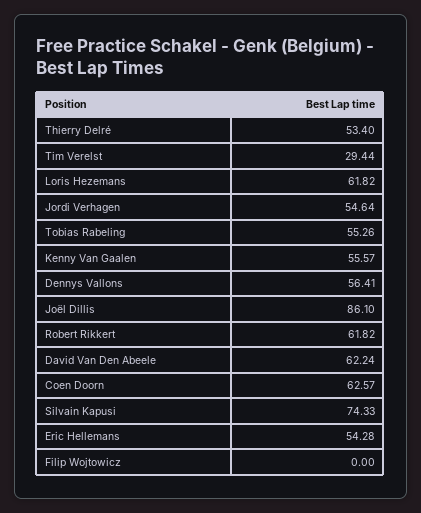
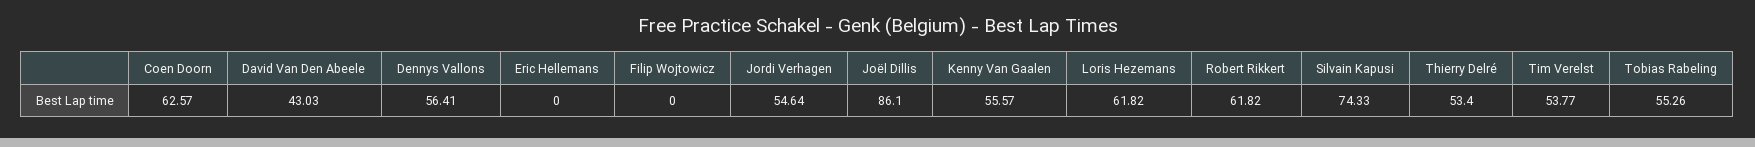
Tim Verelst: 29.44 -> 53.77
David Van Den Abeele: 62.24 -> 43.03
Eric Hellemans: 54.28 -> 0

